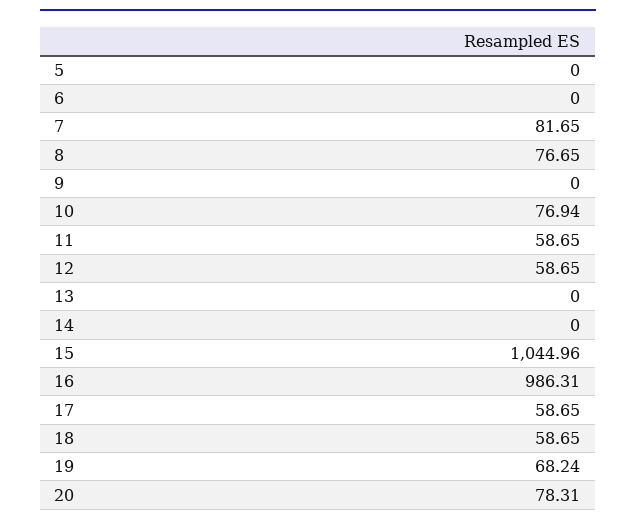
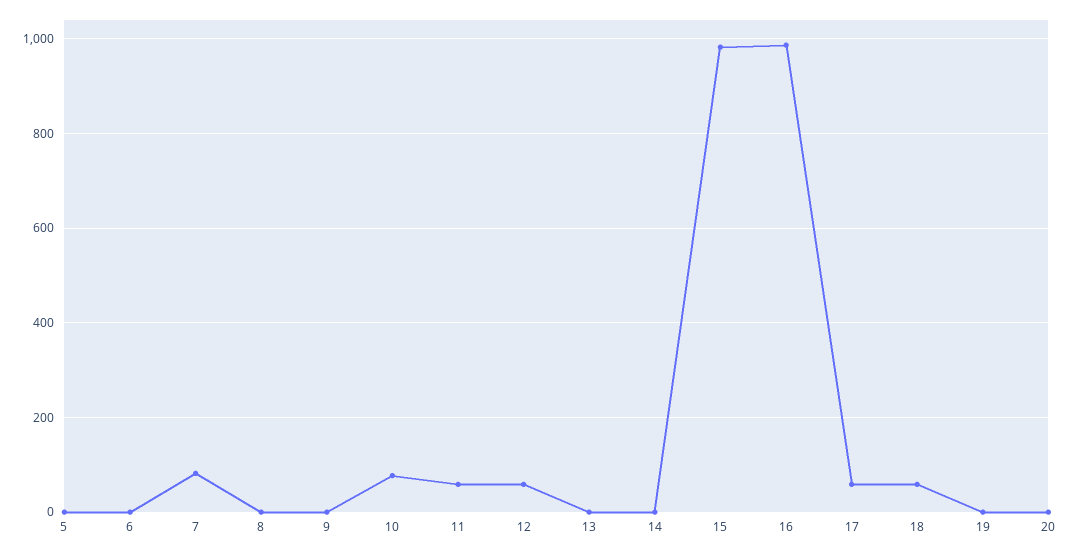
8: 76.65 -> 0
15: 1044.96 -> 980
19: 68.24 -> 0
20: 78.31 -> 0

